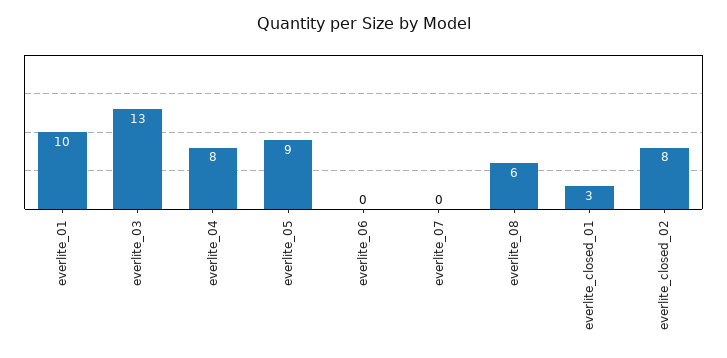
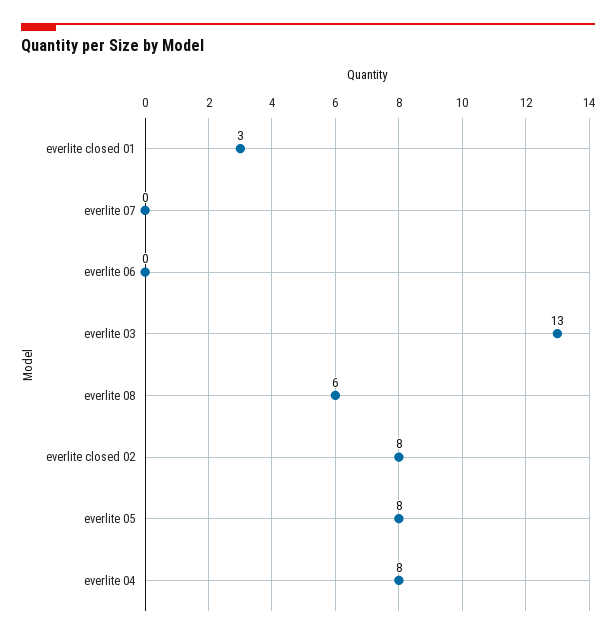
everlite_01: 10 -> none
everlite_05: 9 -> 8

